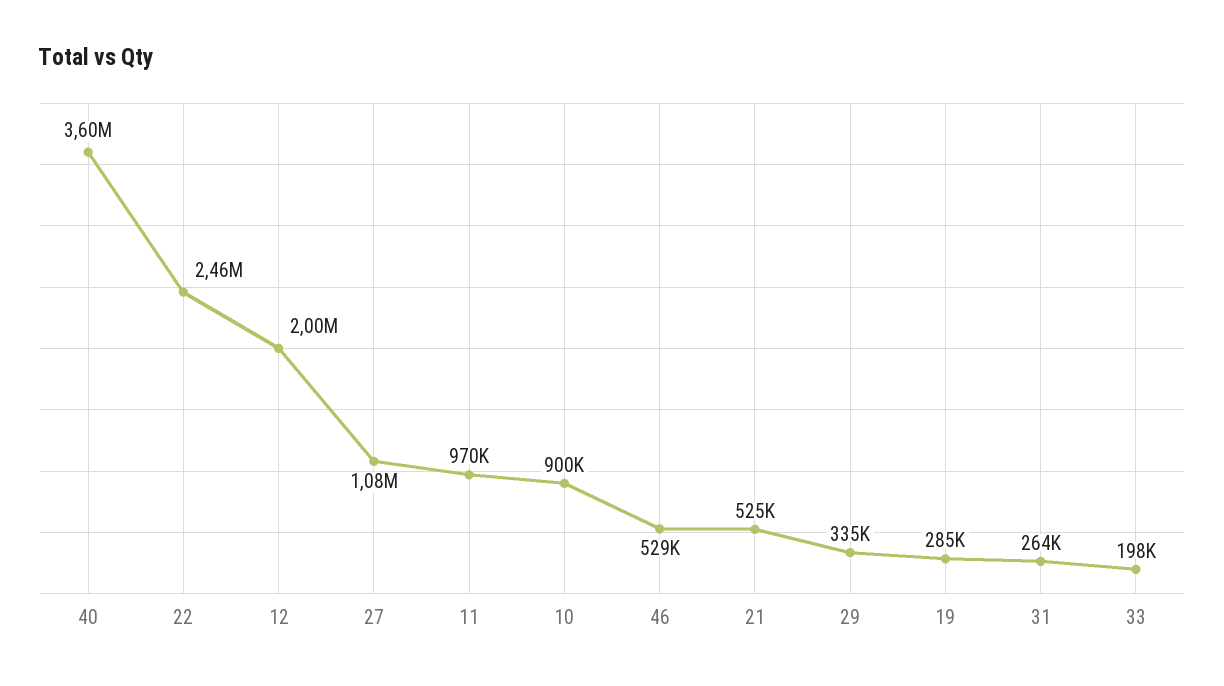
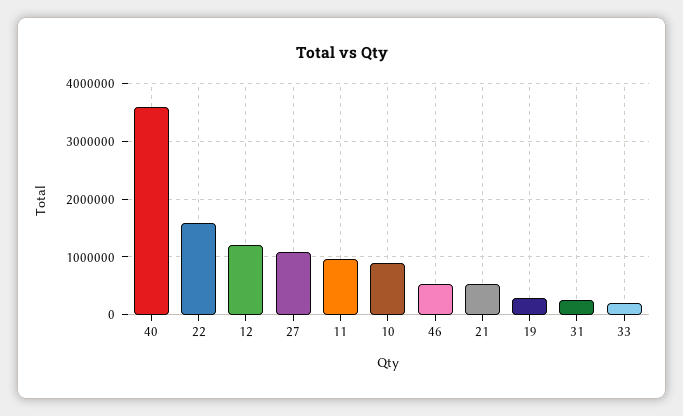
22: 2460000 -> 1600000
12: 2000000 -> 1200000
29: 335000 -> none

